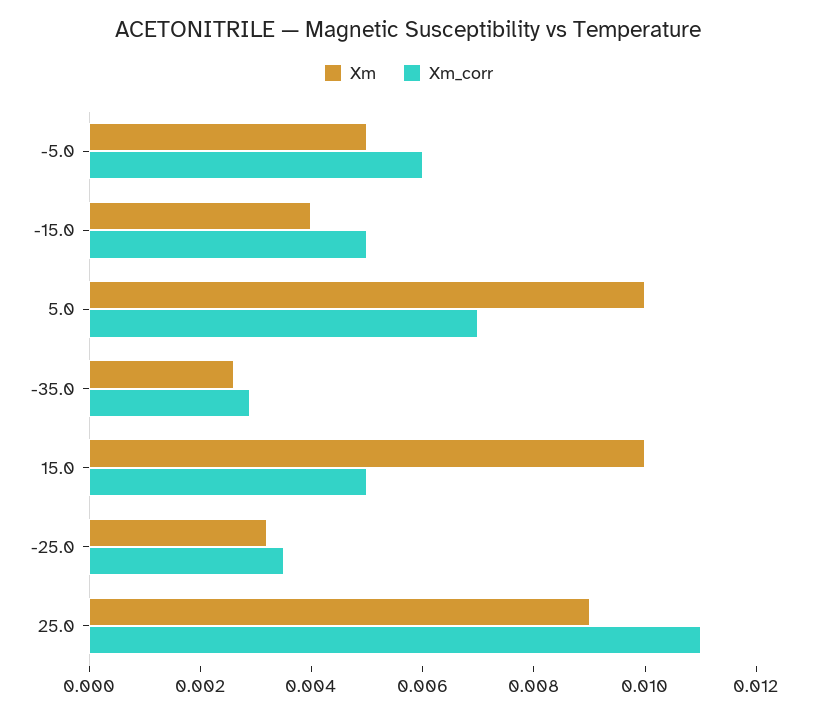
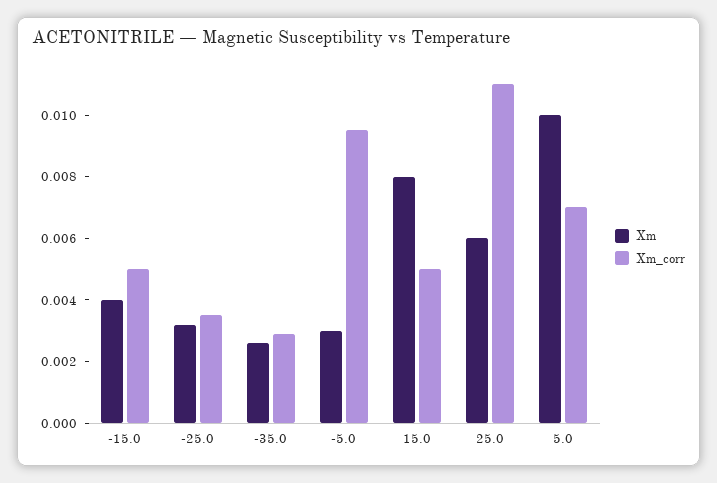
Xm, -5.0: 0.005 -> 0.003
Xm_corr, -5.0: 0.006 -> 0.0095
Xm, 15.0: 0.01 -> 0.008
Xm, 25.0: 0.009 -> 0.006

